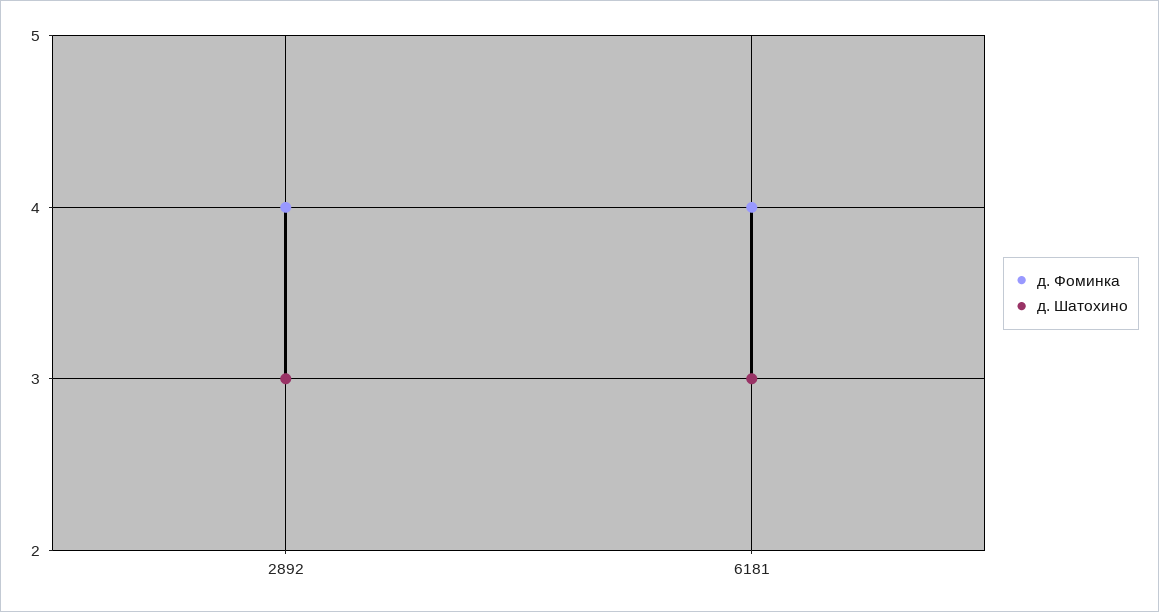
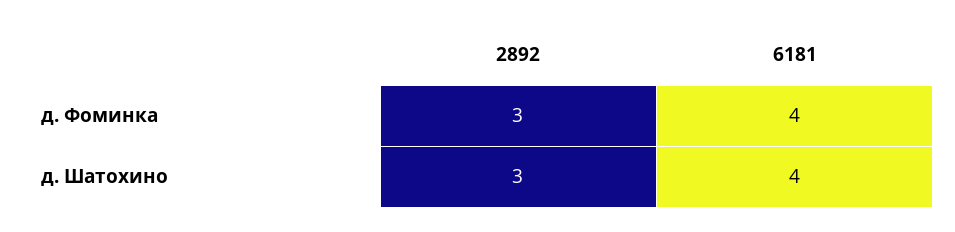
д. Фоминка, 2892: 4 -> 3
д. Шатохино, 6181: 3 -> 4

